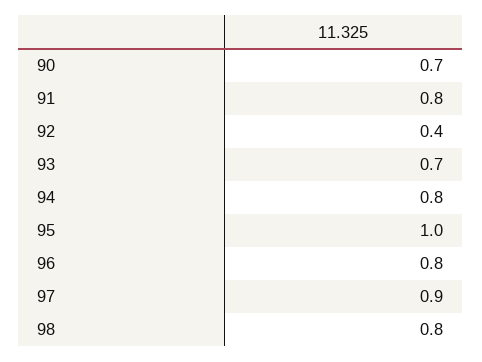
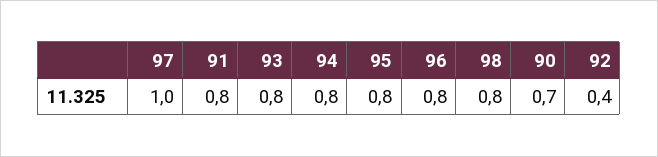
93: 0.7 -> 0.8
95: 1 -> 0.8
97: 0.9 -> 1

